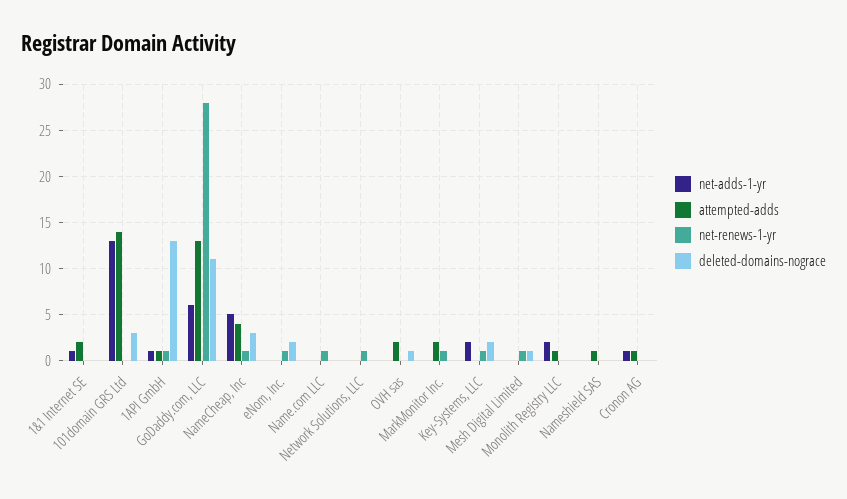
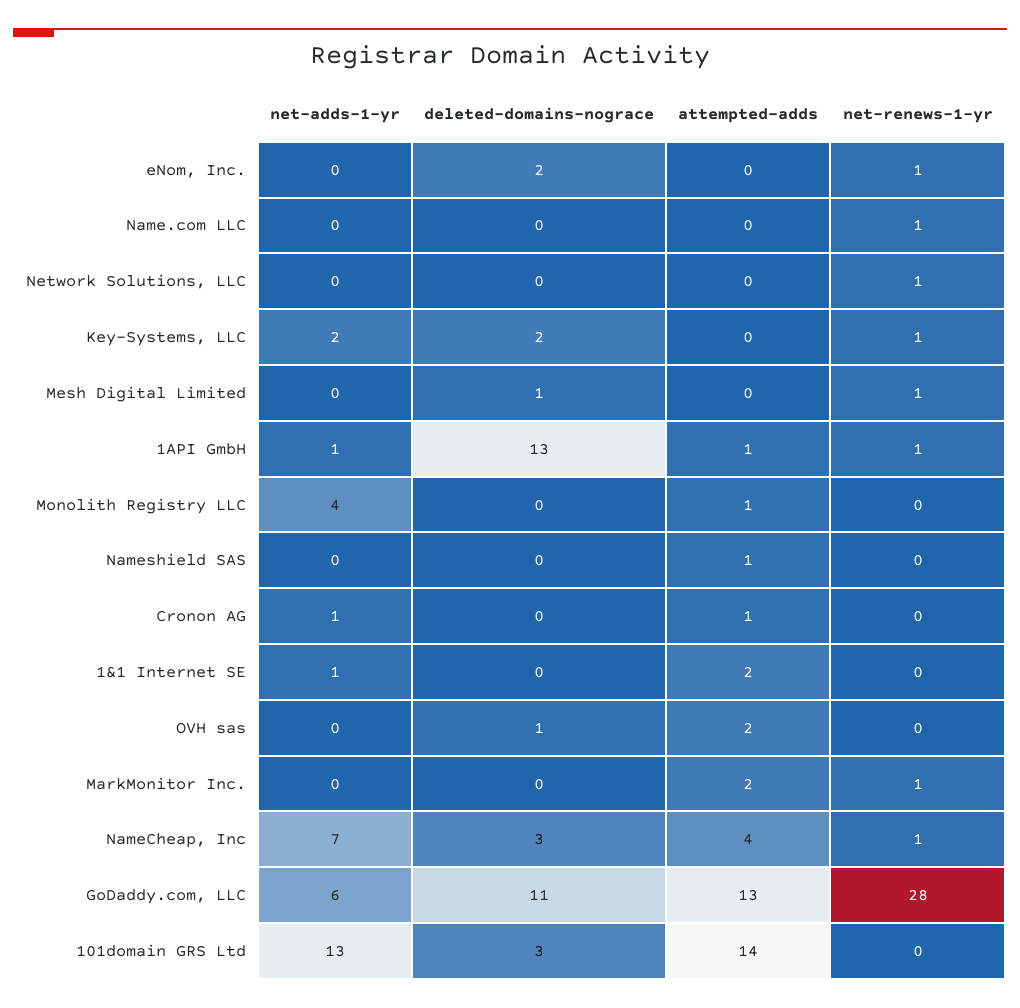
net-adds-1-yr, NameCheap, Inc: 5 -> 7
net-adds-1-yr, Monolith Registry LLC: 2 -> 4

